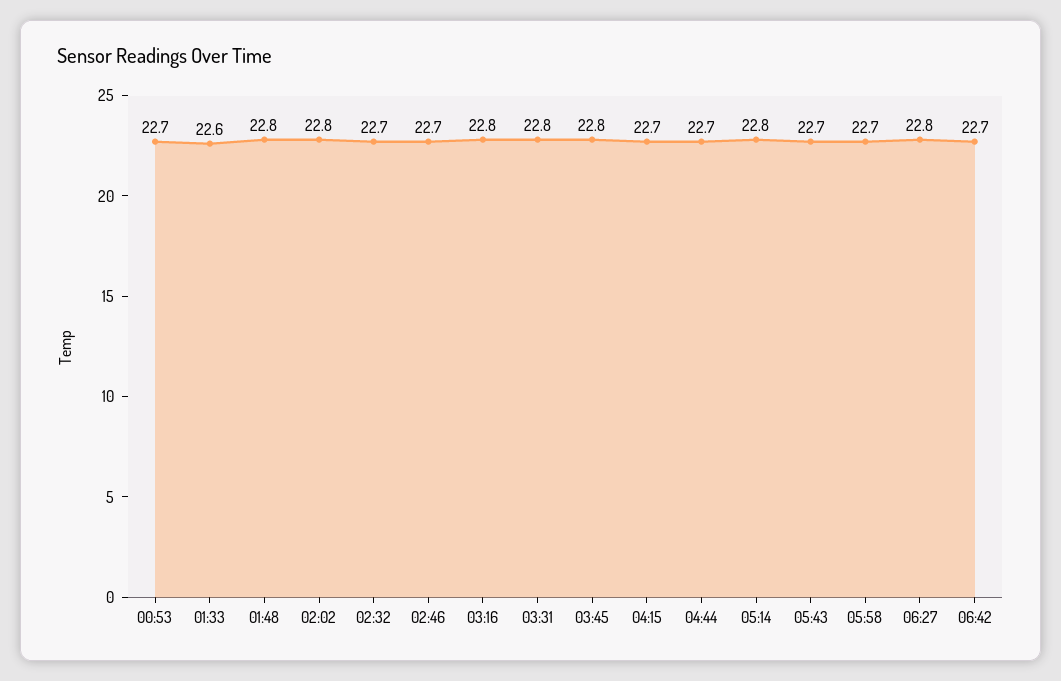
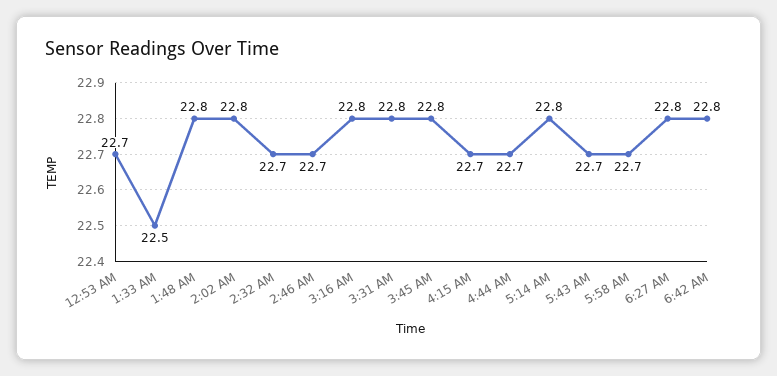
01:33: 22.6 -> 22.5
06:42: 22.7 -> 22.8

